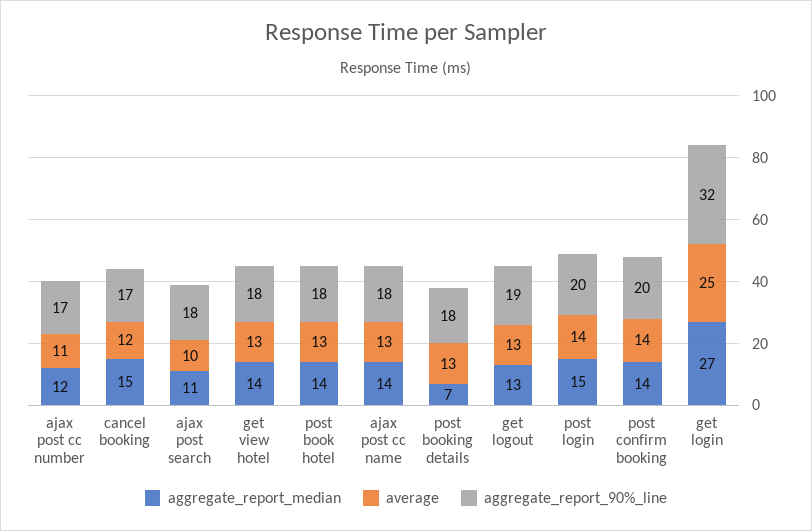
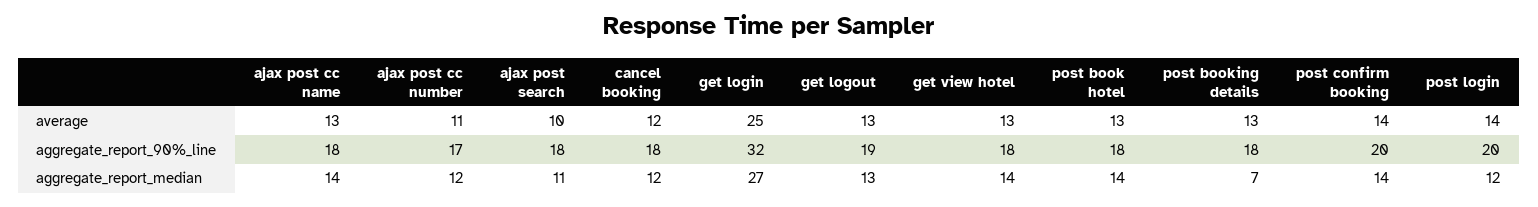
aggregate_report_median, cancel booking: 15 -> 12
aggregate_report_90%_line, cancel booking: 17 -> 18
aggregate_report_median, post login: 15 -> 12

